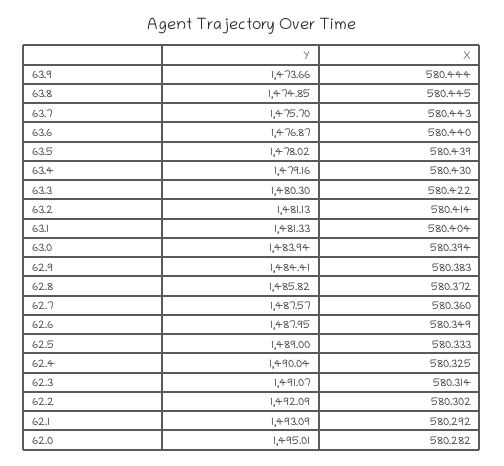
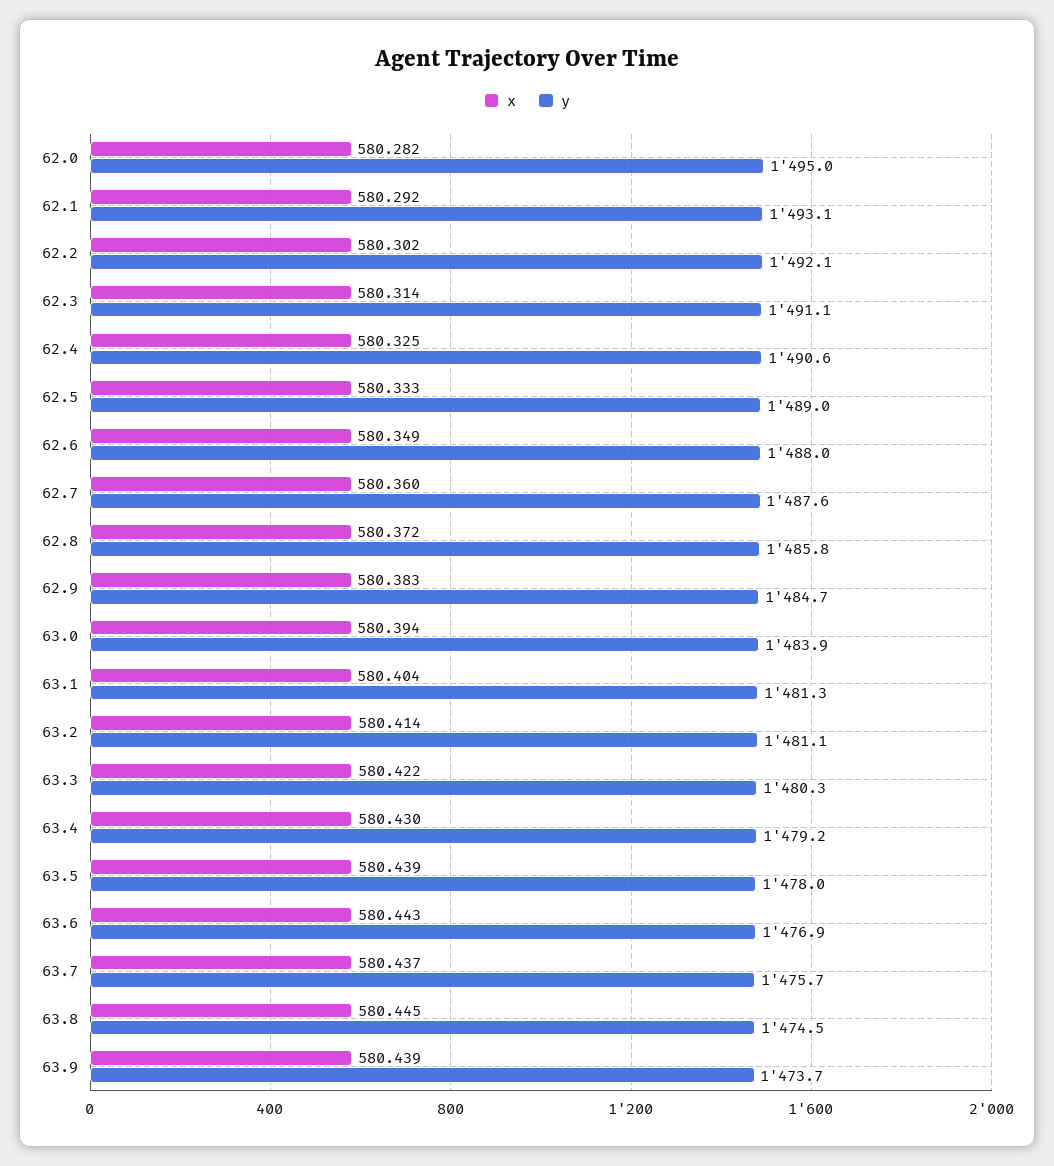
X, 63.9: 580.444 -> 580.439
Y, 63.8: 1474.85 -> 1474.5
X, 63.7: 580.443 -> 580.437
X, 63.6: 580.44 -> 580.443
Y, 62.9: 1484.41 -> 1484.7
Y, 62.4: 1490.04 -> 1490.6

